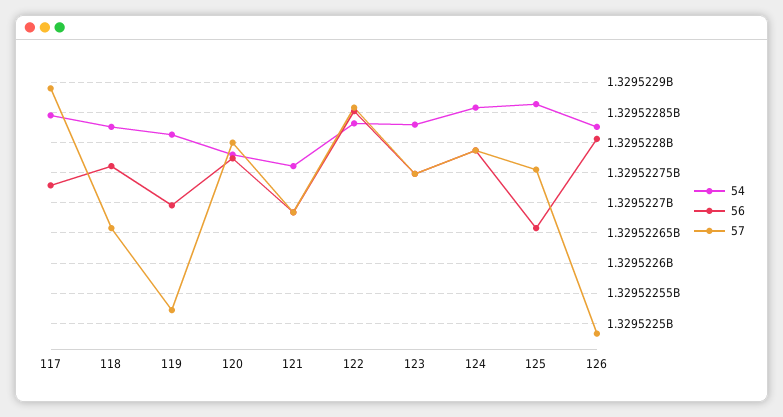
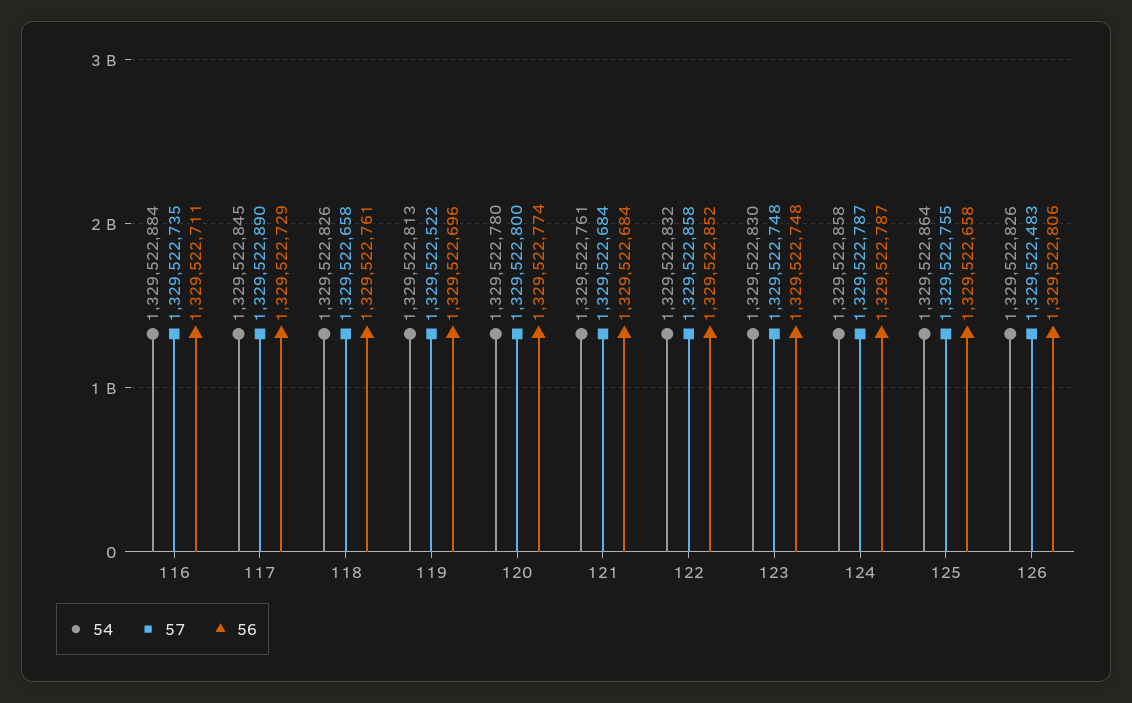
54, 116: none -> 1329522884
57, 116: none -> 1329522735
56, 116: none -> 1329522711

